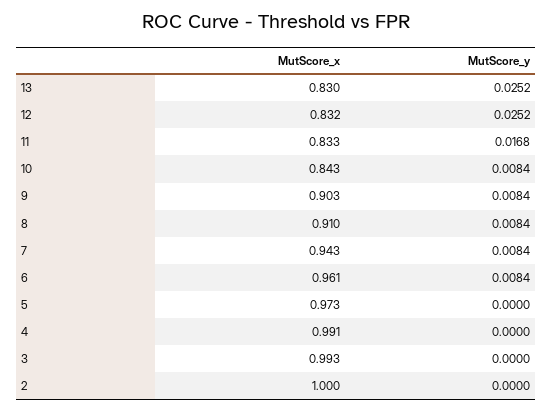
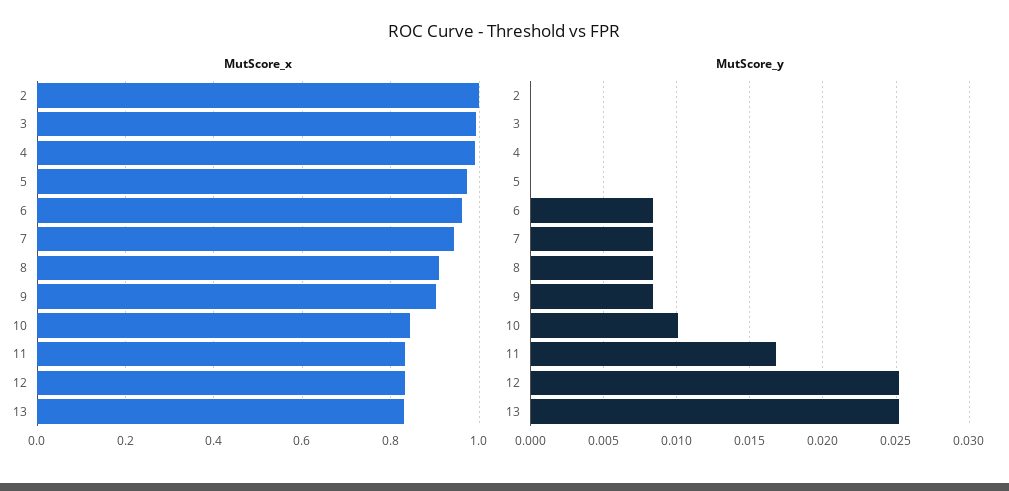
MutScore_y, 10: 0.0084 -> 0.01

